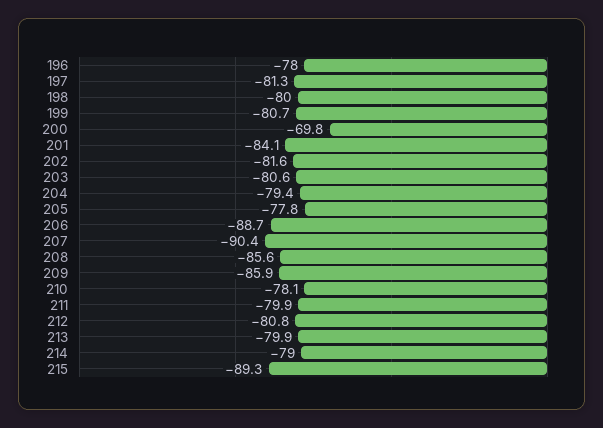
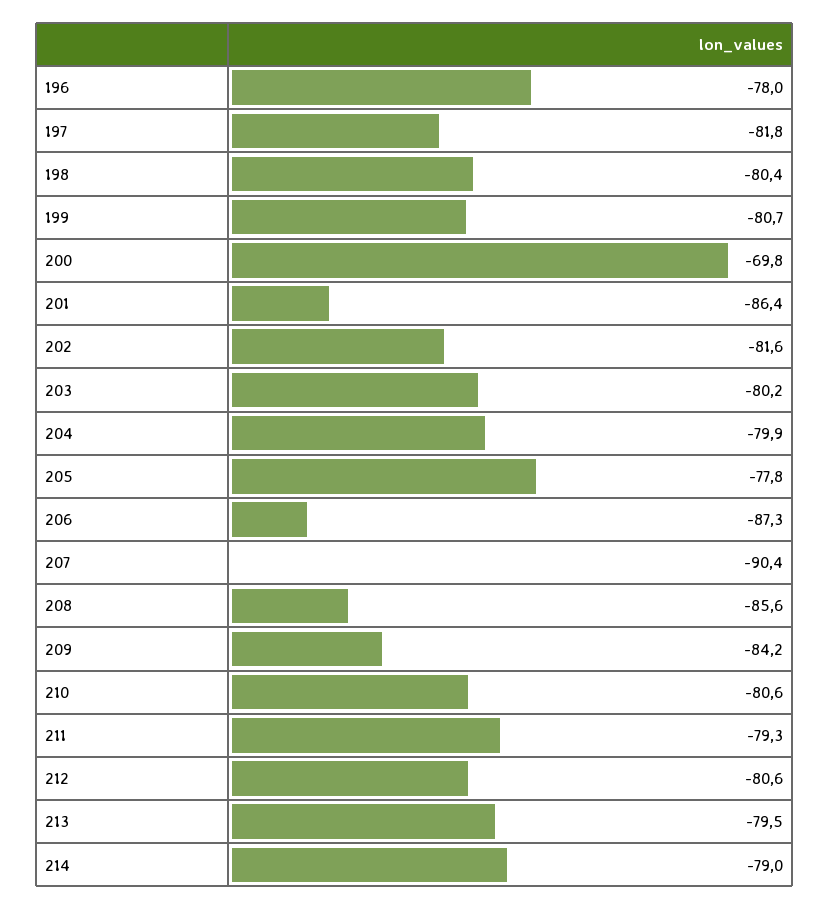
197: -81.3 -> -81.8
198: -80 -> -80.4
201: -84.1 -> -86.4
203: -80.6 -> -80.2
204: -79.4 -> -79.9
206: -88.7 -> -87.3
209: -85.9 -> -84.2
210: -78.1 -> -80.6
211: -79.9 -> -79.3
212: -80.8 -> -80.6
213: -79.9 -> -79.5
215: -89.3 -> none

